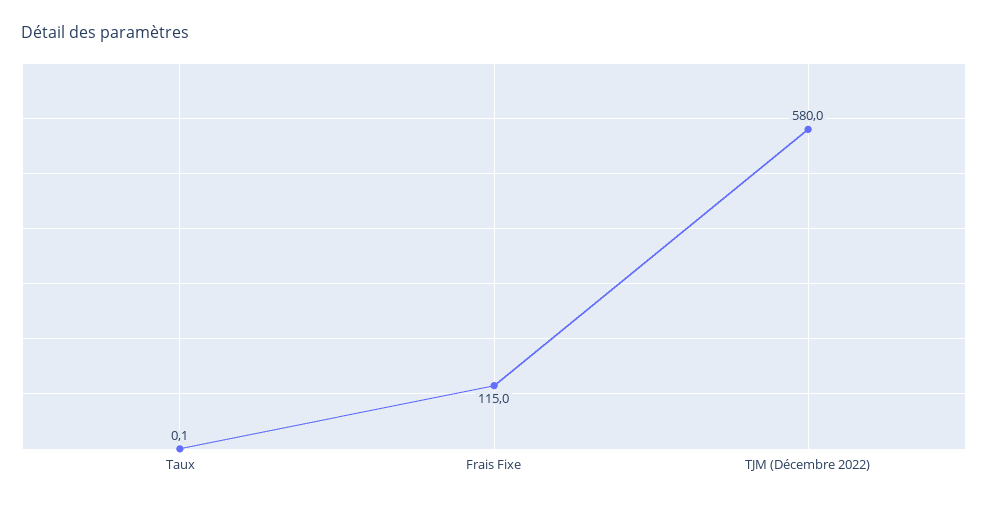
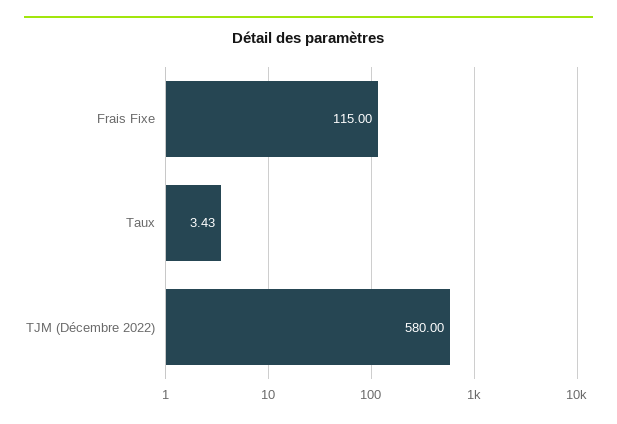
Taux: 0.1 -> 3.43

